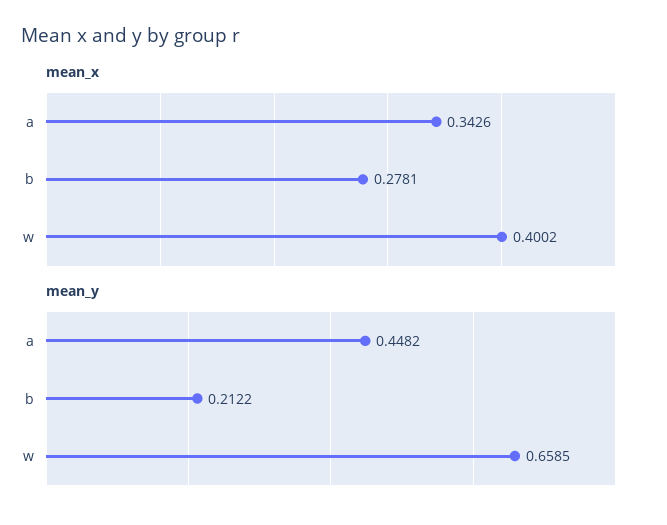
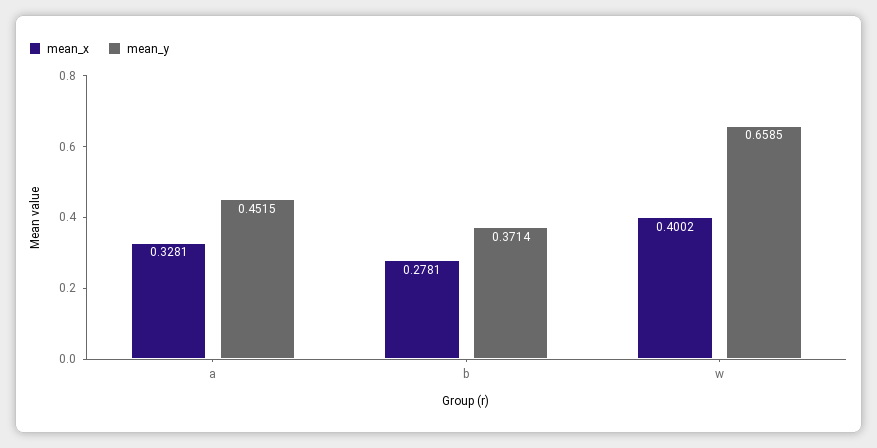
mean_x, a: 0.3426 -> 0.3281
mean_y, a: 0.4482 -> 0.4515
mean_y, b: 0.2122 -> 0.3714

